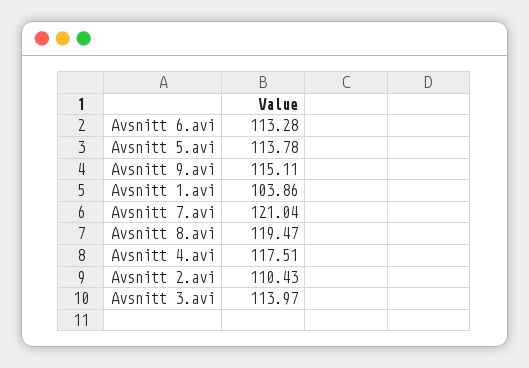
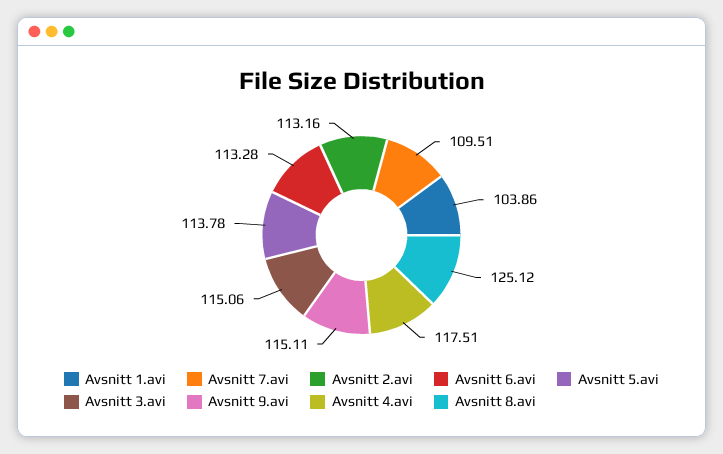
Avsnitt 7.avi: 121.04 -> 109.51
Avsnitt 8.avi: 119.47 -> 125.12
Avsnitt 2.avi: 110.43 -> 113.16
Avsnitt 3.avi: 113.97 -> 115.06

